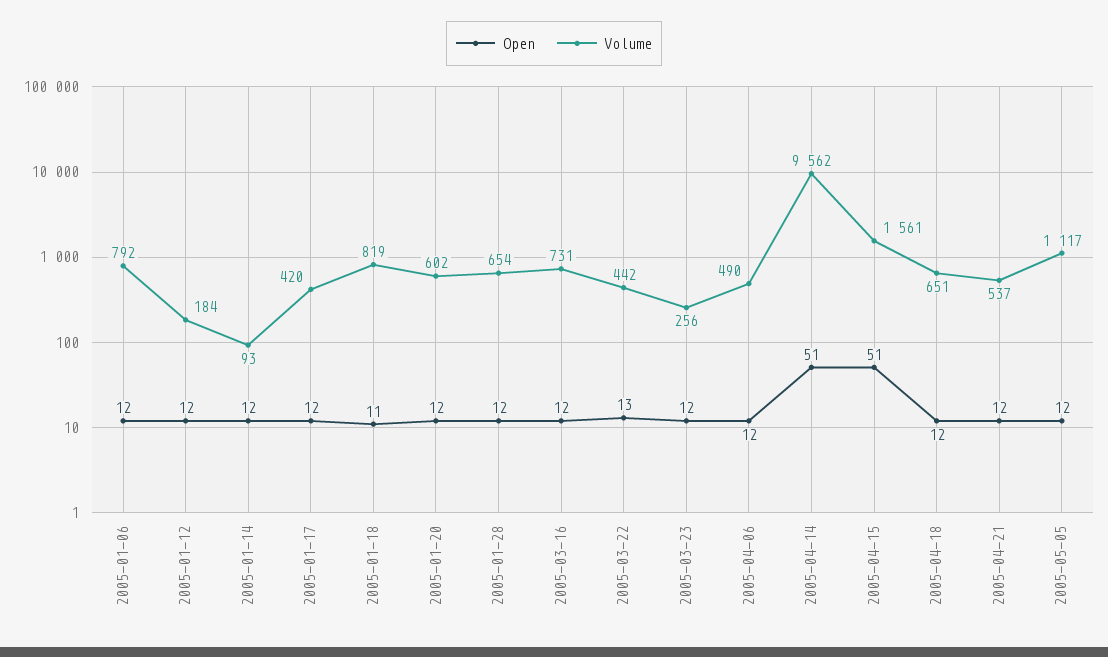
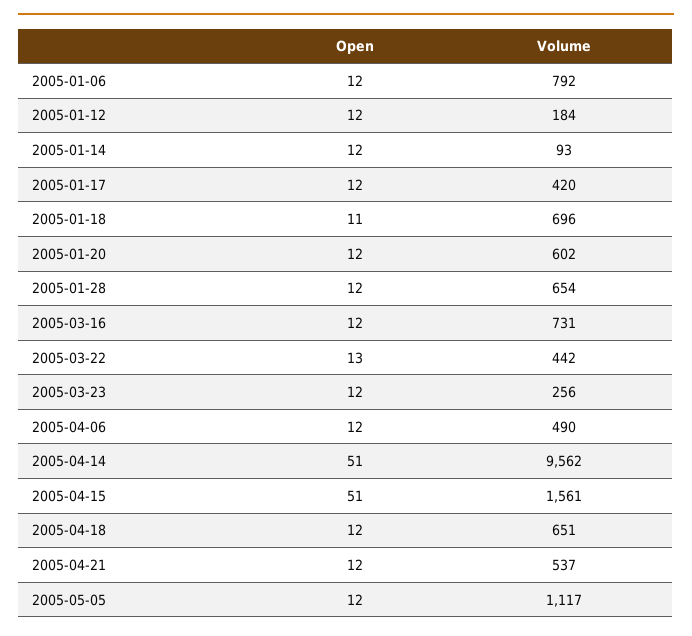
Volume, 2005-01-18: 819 -> 696

